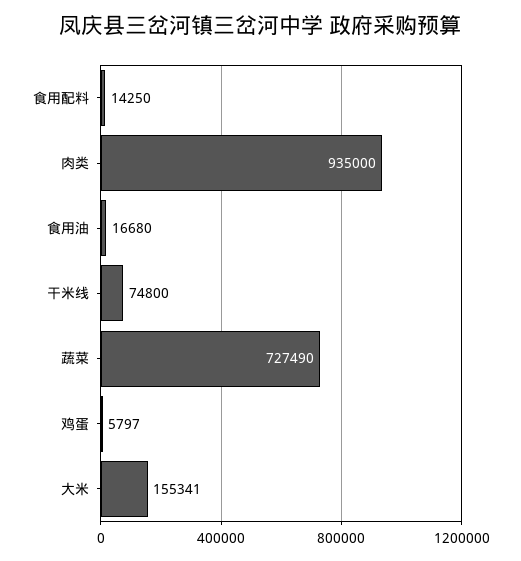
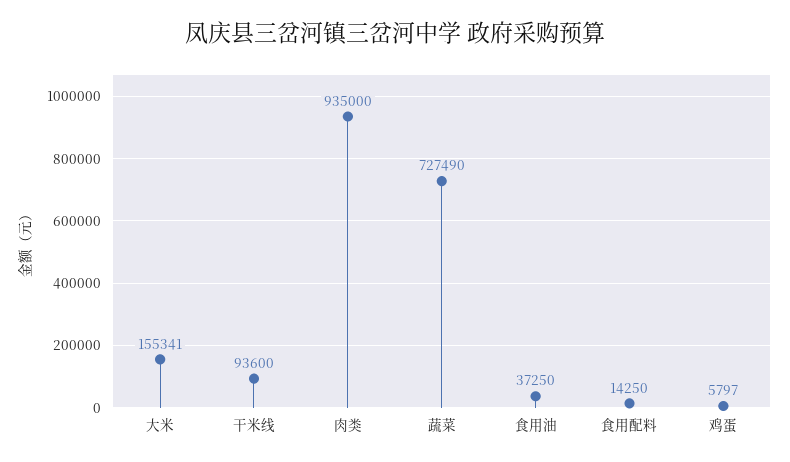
食用油: 16680 -> 37250
干米线: 74800 -> 93600

